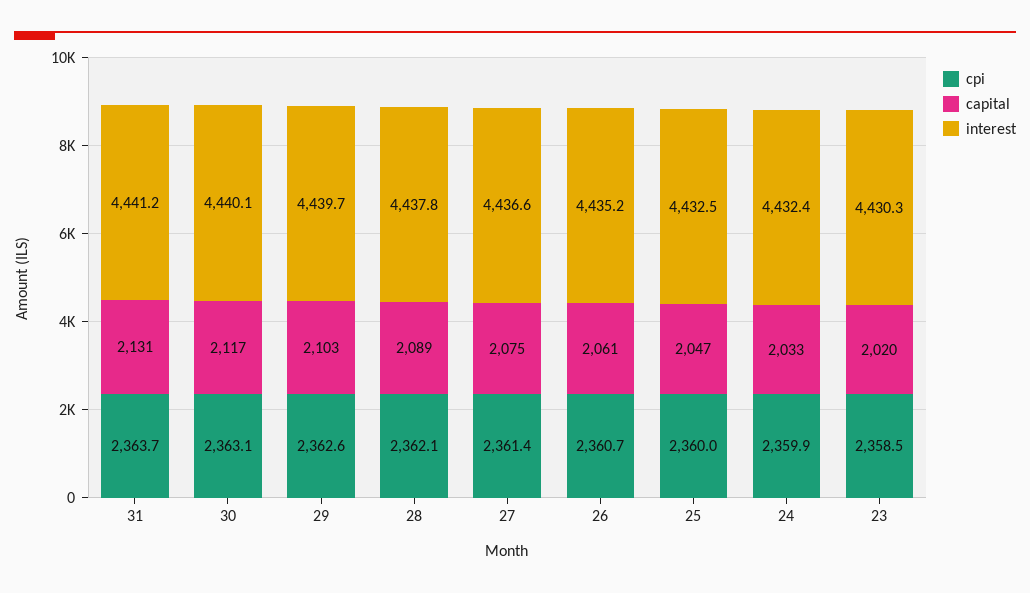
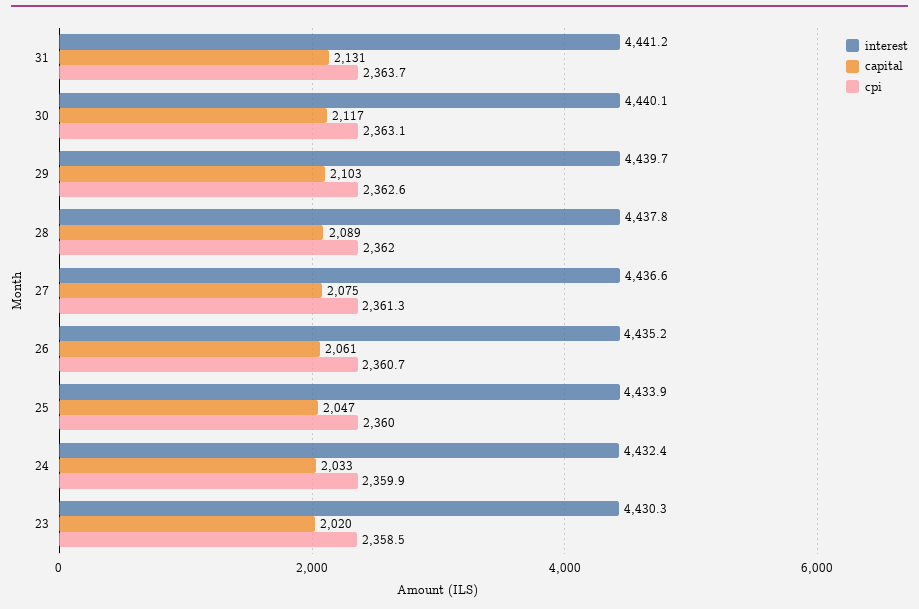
cpi, 28: 2362.1 -> 2362
cpi, 27: 2361.4 -> 2361.3
interest, 25: 4432.5 -> 4433.9

